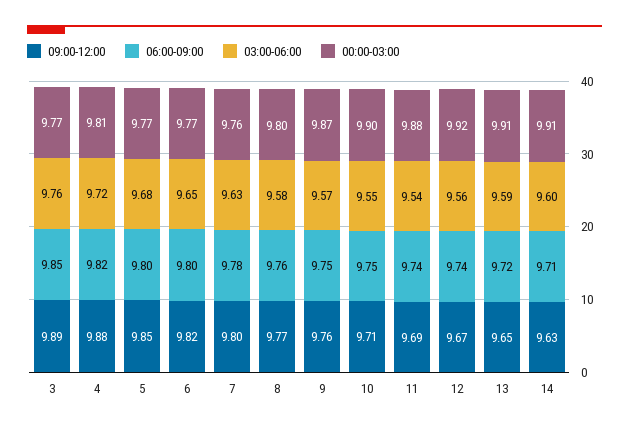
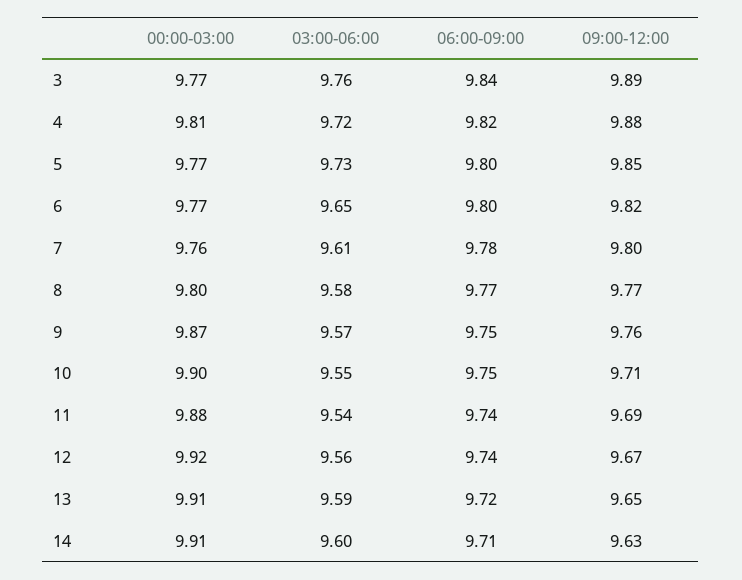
06:00-09:00, 3: 9.85 -> 9.84
03:00-06:00, 5: 9.68 -> 9.73
03:00-06:00, 7: 9.63 -> 9.61
06:00-09:00, 8: 9.76 -> 9.77

